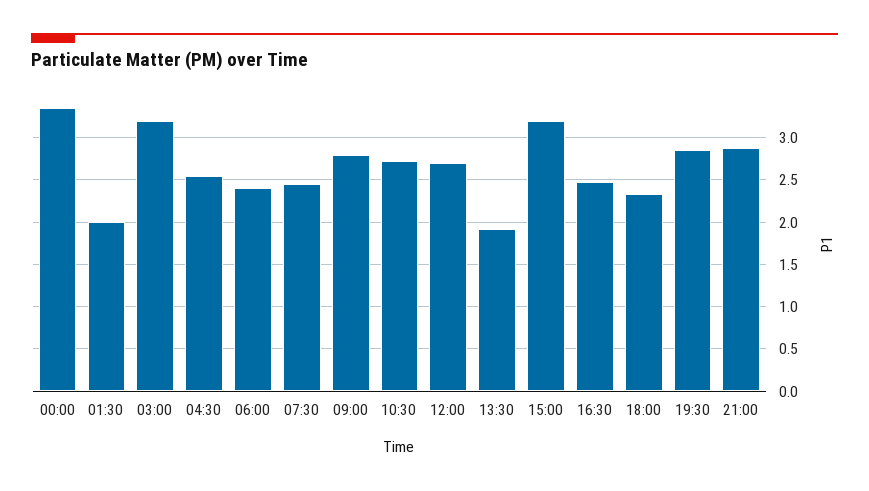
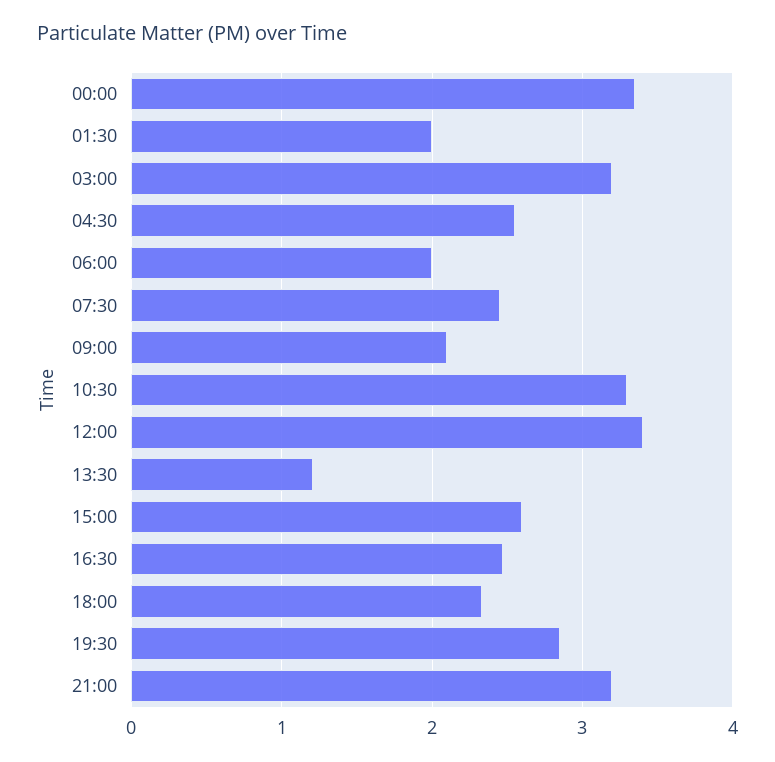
06:00: 2.4 -> 2
09:00: 2.8 -> 2.1
10:30: 2.7 -> 3.3
12:00: 2.7 -> 3.4
13:30: 1.9 -> 1.2
15:00: 3.2 -> 2.6
21:00: 2.9 -> 3.2

